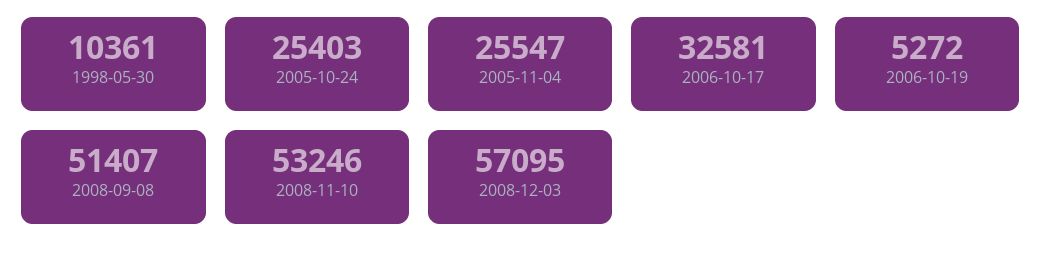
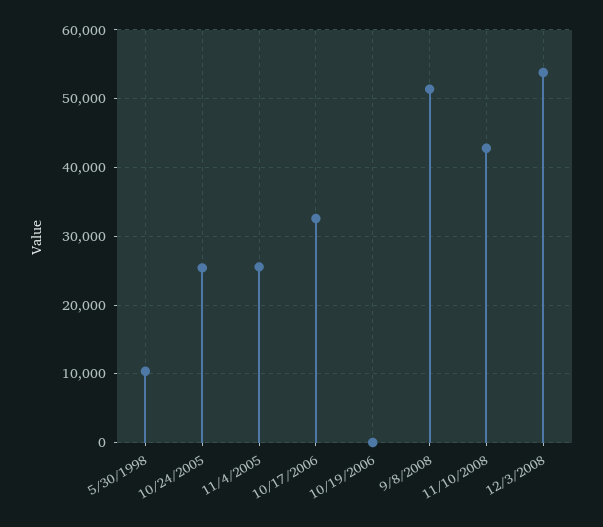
2006-10-19: 5272 -> 0
2008-11-10: 53246 -> 43000
2008-12-03: 57095 -> 54000

